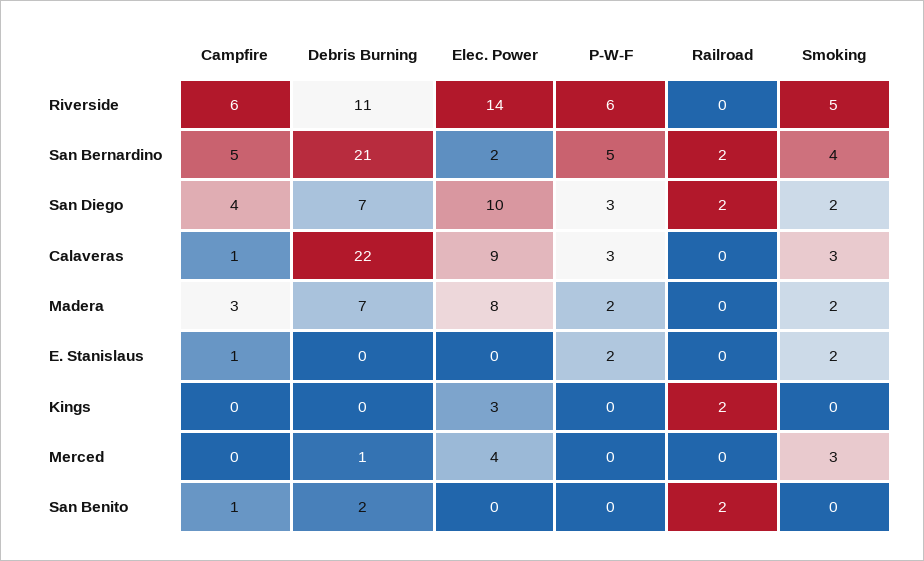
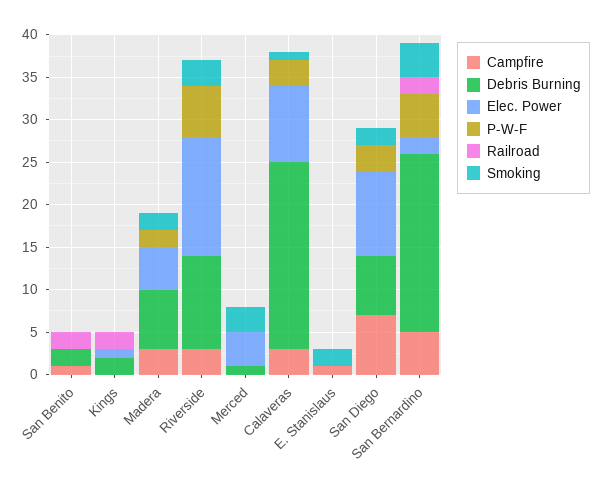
Campfire, Riverside: 6 -> 3
Smoking, Riverside: 5 -> 3
Campfire, San Diego: 4 -> 7
Railroad, San Diego: 2 -> 0
Campfire, Calaveras: 1 -> 3
Smoking, Calaveras: 3 -> 1
Elec. Power, Madera: 8 -> 5
P-W-F, E. Stanislaus: 2 -> 0
Debris Burning, Kings: 0 -> 2
Elec. Power, Kings: 3 -> 1

